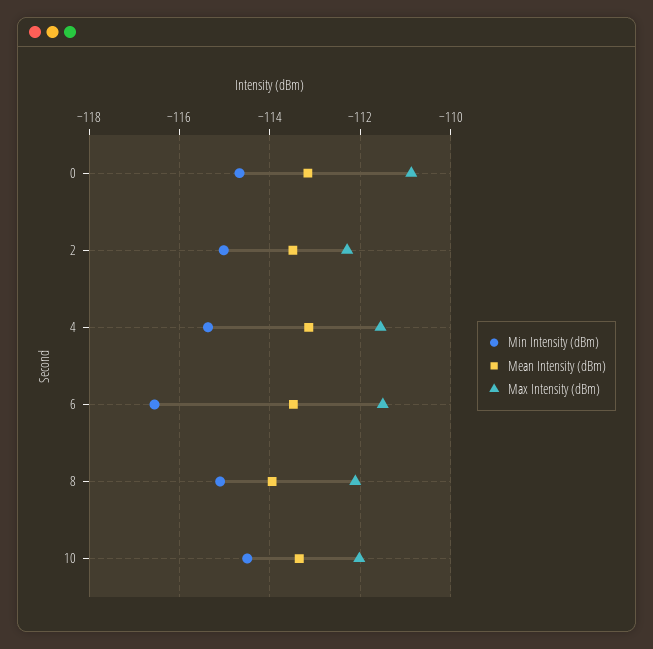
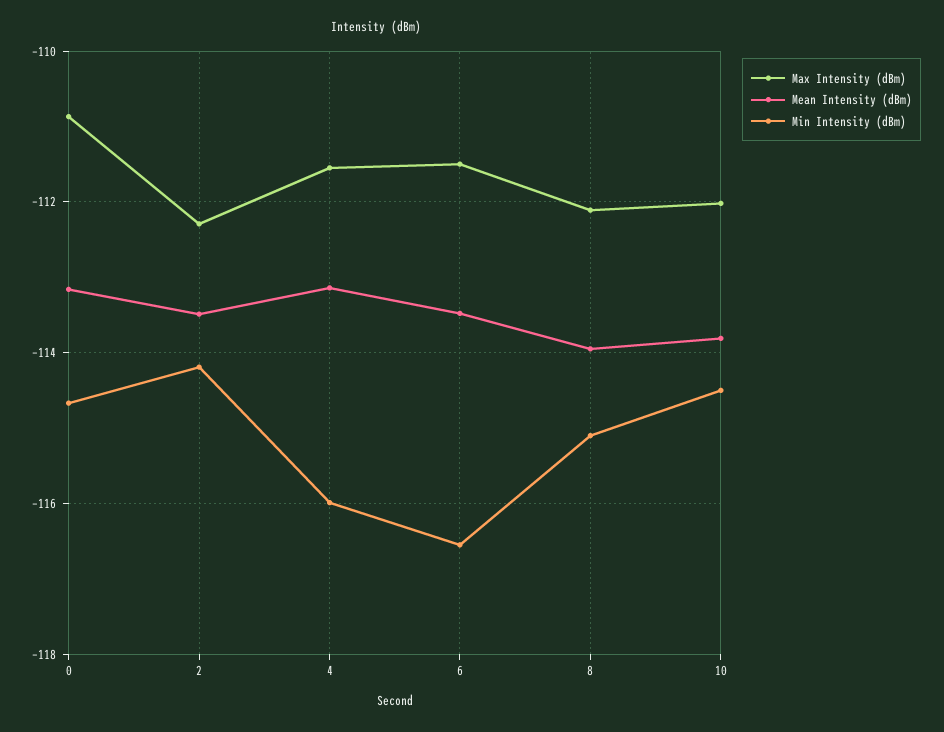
Min Intensity (dBm), 2: -115 -> -114.2
Min Intensity (dBm), 4: -115.4 -> -116
Mean Intensity (dBm), 10: -113.4 -> -113.8

